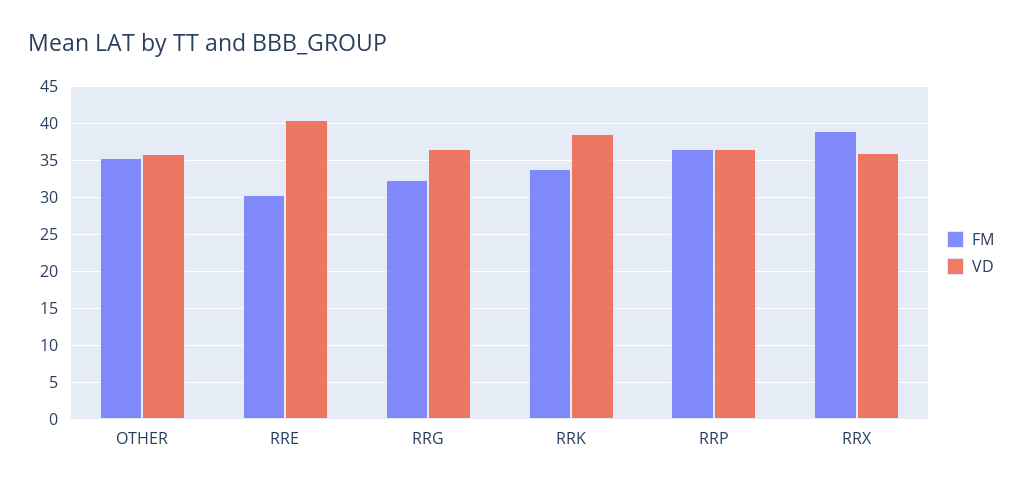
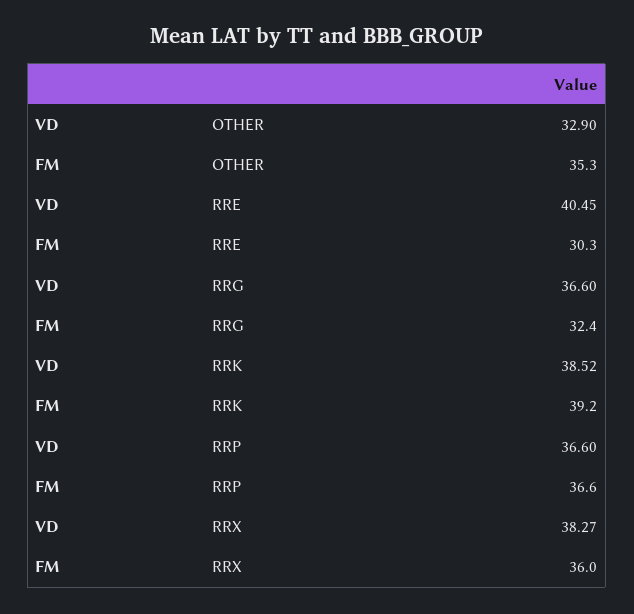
VD, OTHER: 36 -> 32.9
FM, RRK: 34 -> 39.2
FM, RRX: 39 -> 36
VD, RRX: 36 -> 38.27

